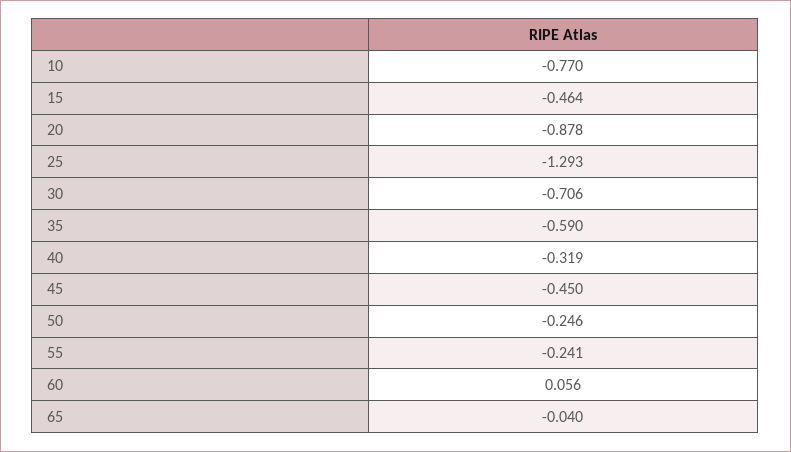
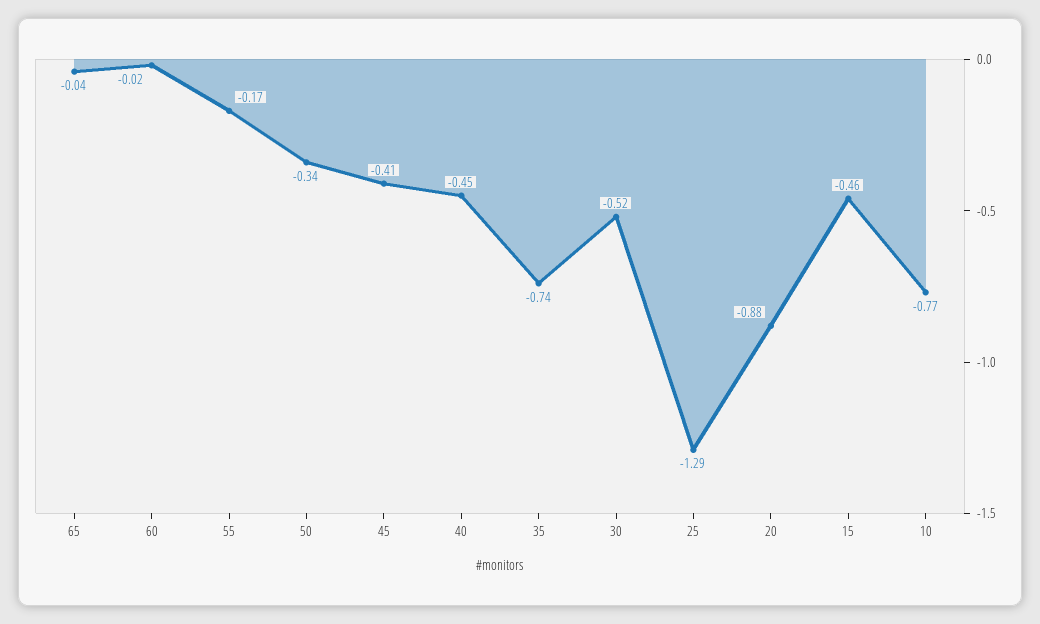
30: -0.706 -> -0.52
35: -0.59 -> -0.74
40: -0.319 -> -0.45
45: -0.45 -> -0.41
50: -0.246 -> -0.34
55: -0.241 -> -0.17
60: 0.056 -> -0.02

